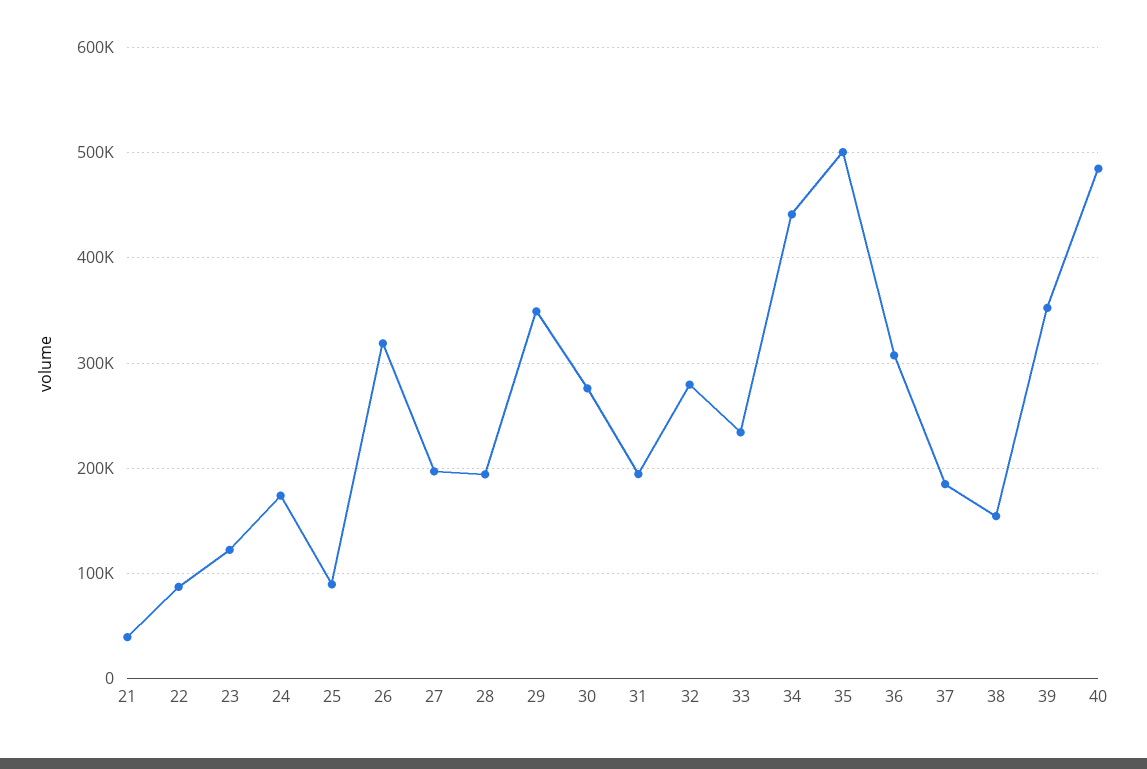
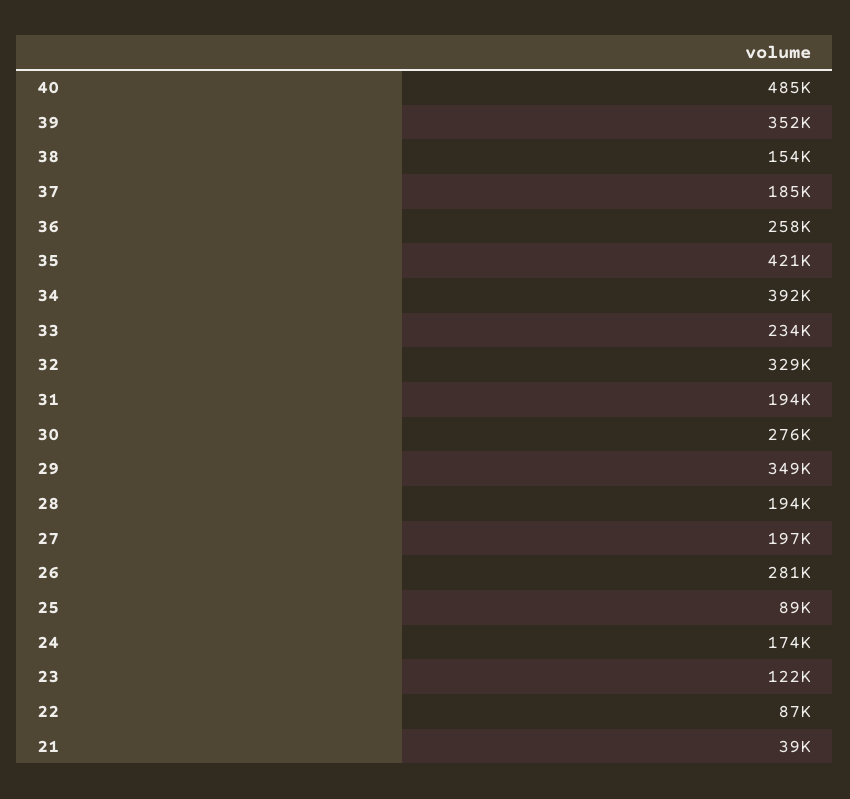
26: 320000 -> 281000
32: 280000 -> 329000
34: 440000 -> 392000
35: 500000 -> 421000
36: 310000 -> 258000

